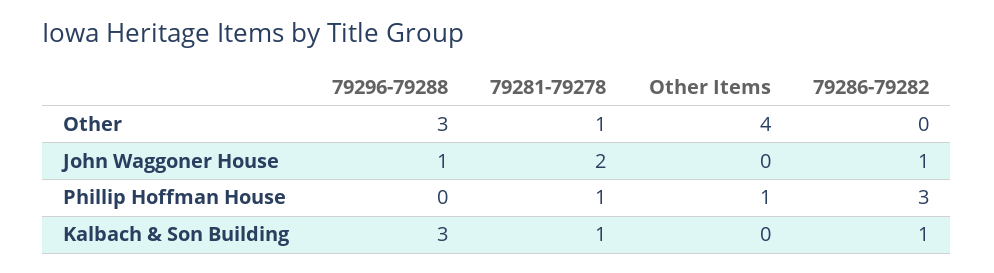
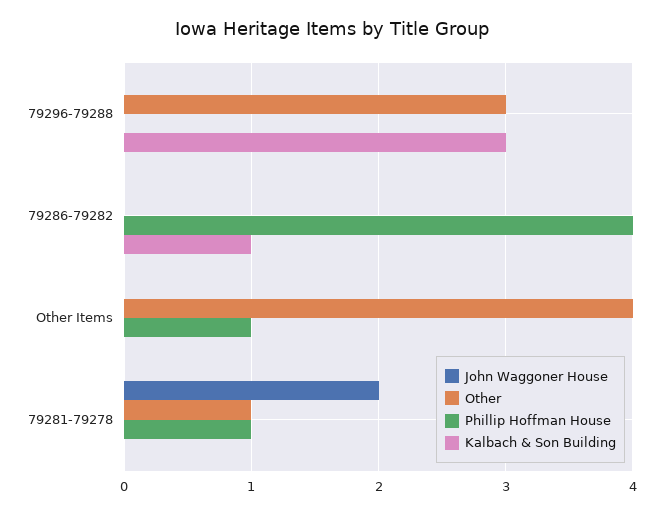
John Waggoner House, 79296-79288: 1 -> 0
John Waggoner House, 79286-79282: 1 -> 0
Phillip Hoffman House, 79286-79282: 3 -> 4
Kalbach & Son Building, 79281-79278: 1 -> 0

